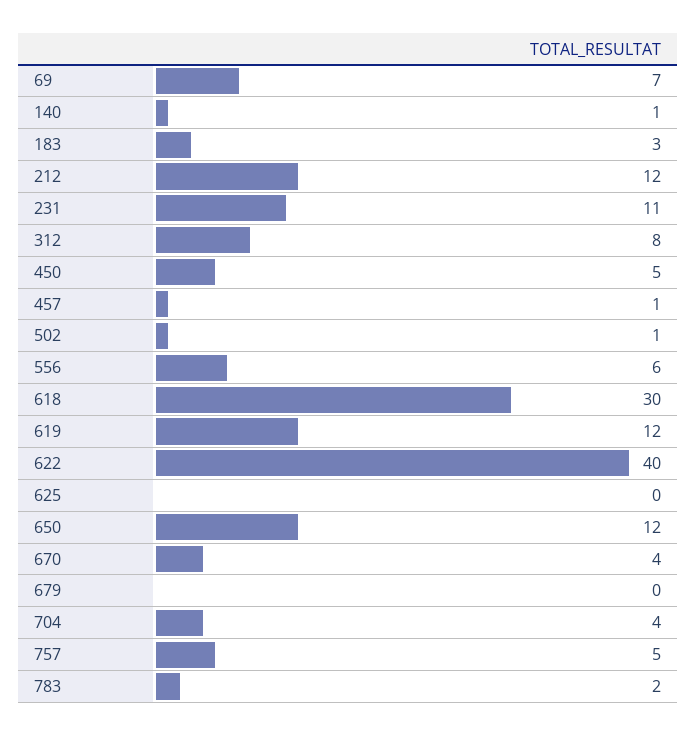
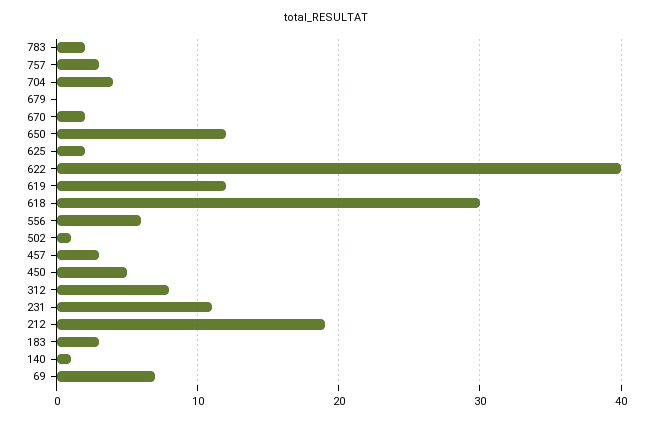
212: 12 -> 19
457: 1 -> 3
625: 0 -> 2
670: 4 -> 2
757: 5 -> 3

